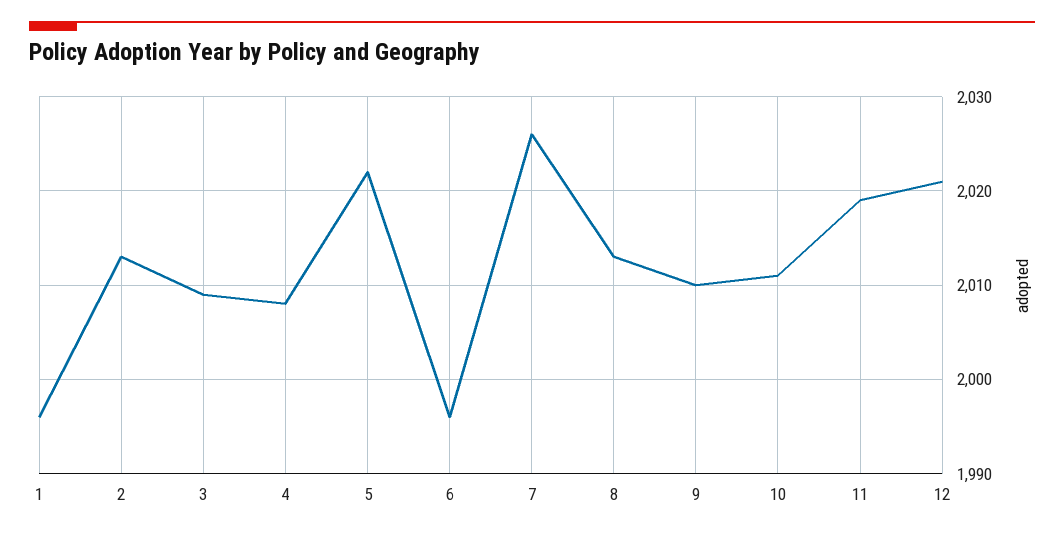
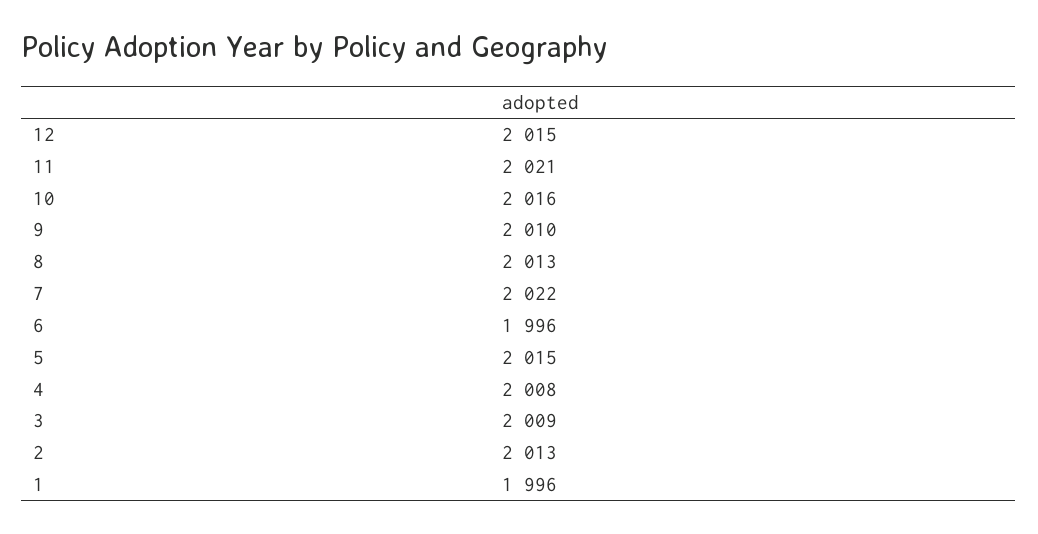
5: 2022 -> 2015
7: 2026 -> 2022
10: 2011 -> 2016
11: 2019 -> 2021
12: 2021 -> 2015

